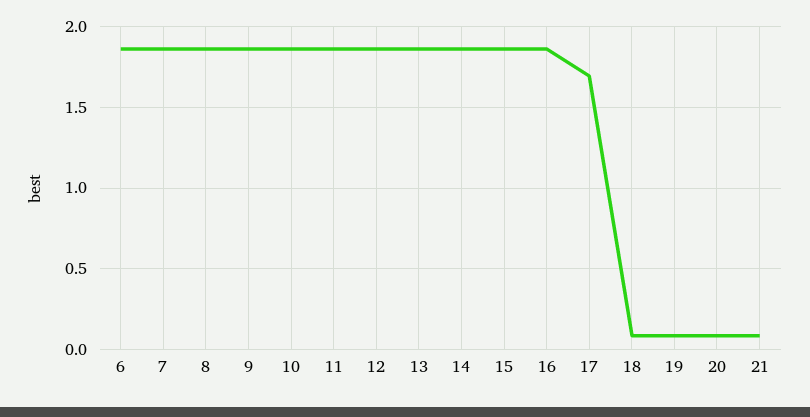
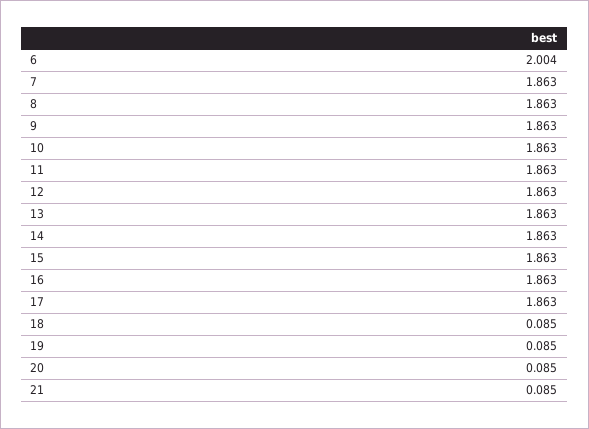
6: 1.85 -> 2.004
17: 1.7 -> 1.863

